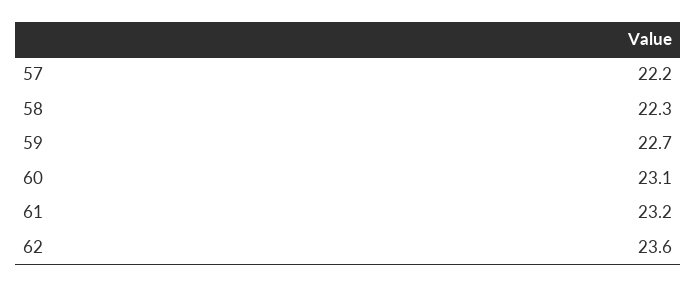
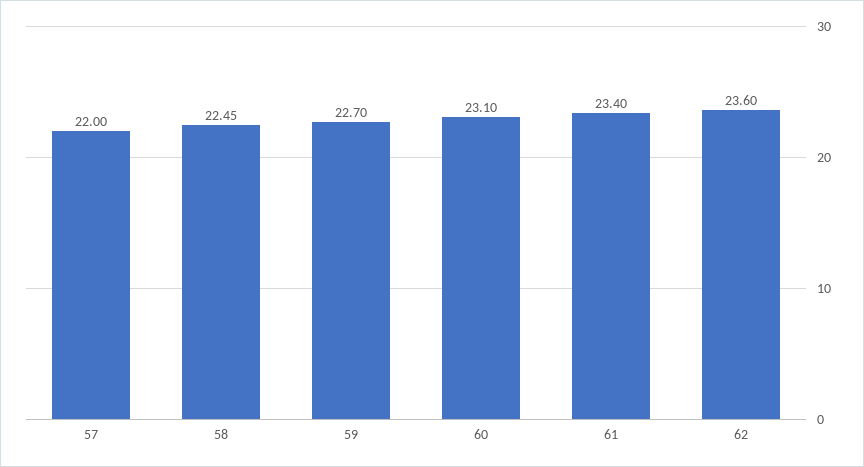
57: 22.2 -> 22
58: 22.3 -> 22.45
61: 23.2 -> 23.4

